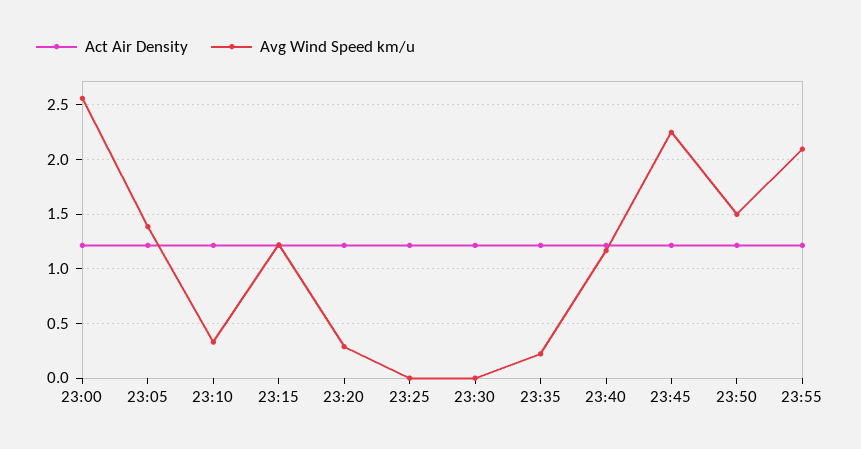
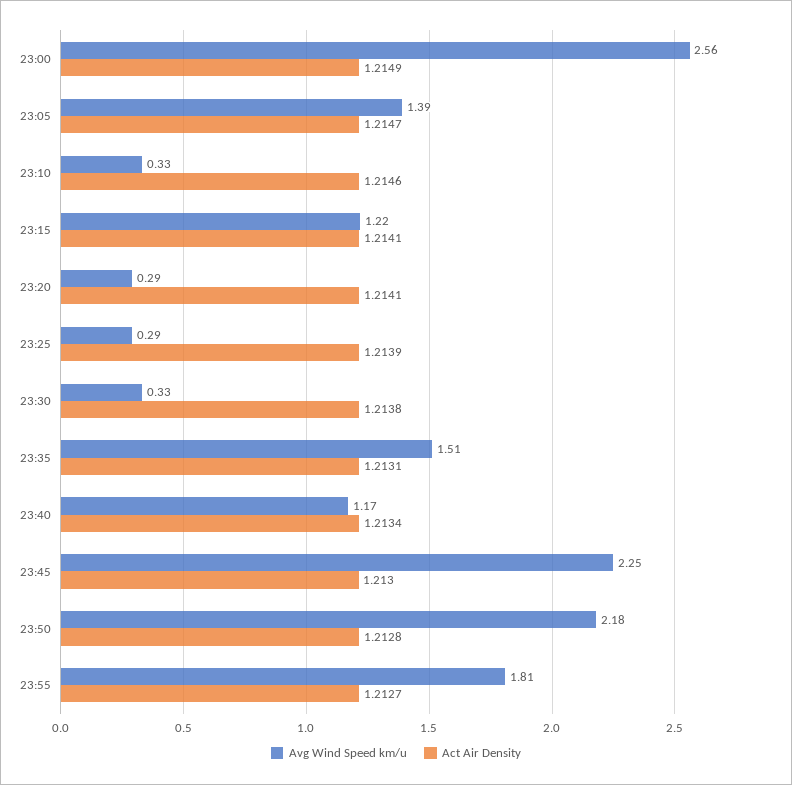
Avg Wind Speed km/u, 23:25: 0 -> 0.29
Avg Wind Speed km/u, 23:30: 0 -> 0.33
Avg Wind Speed km/u, 23:35: 0.2 -> 1.51
Avg Wind Speed km/u, 23:50: 1.5 -> 2.18
Avg Wind Speed km/u, 23:55: 2.1 -> 1.81

